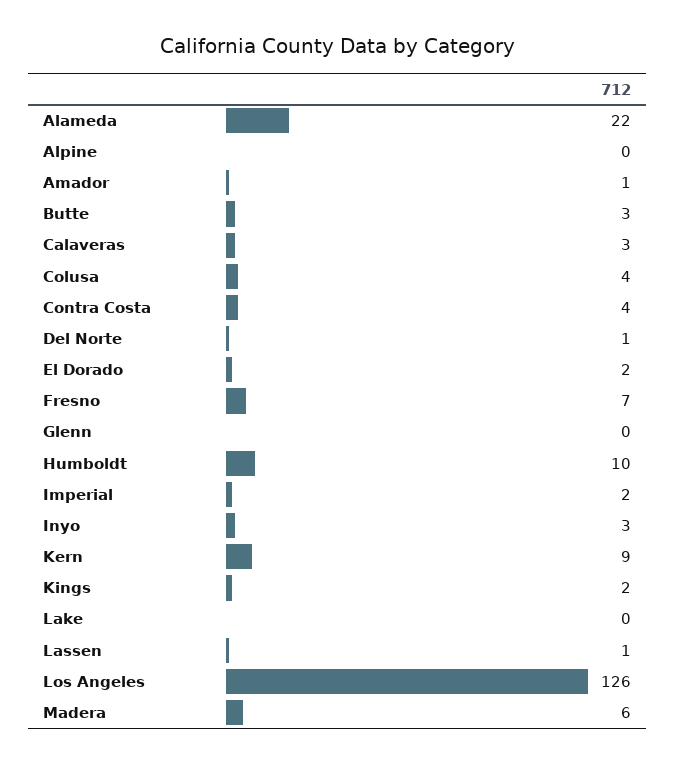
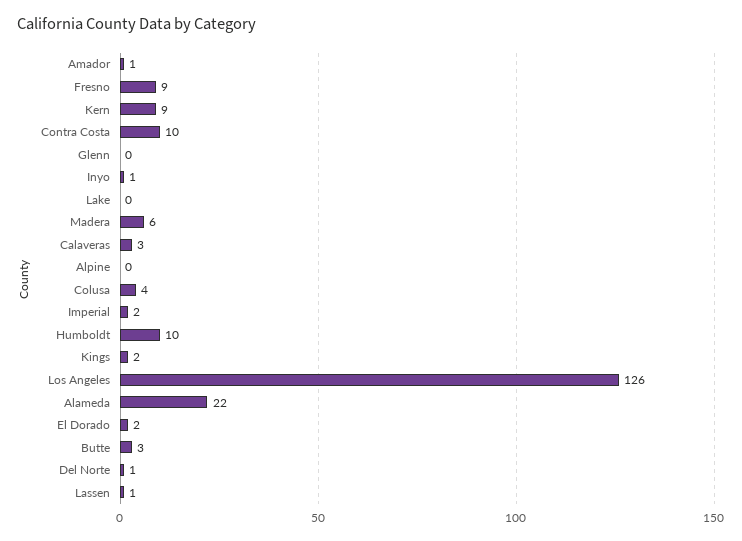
Contra Costa: 4 -> 10
Fresno: 7 -> 9
Inyo: 3 -> 1

